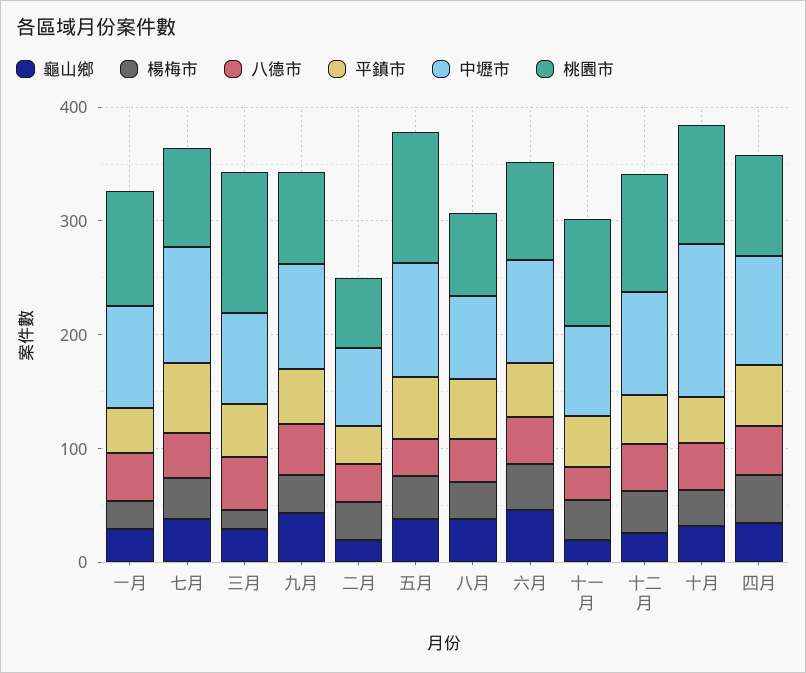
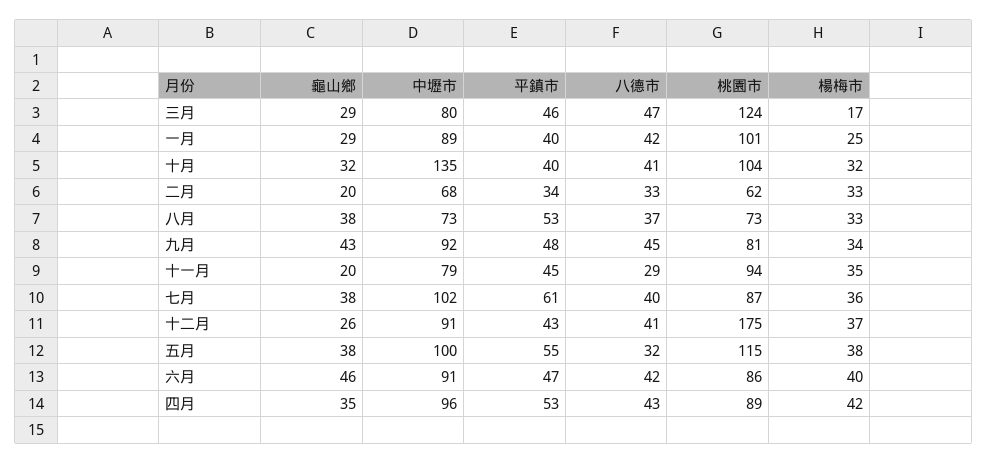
桃園市, 十二月: 100 -> 175

